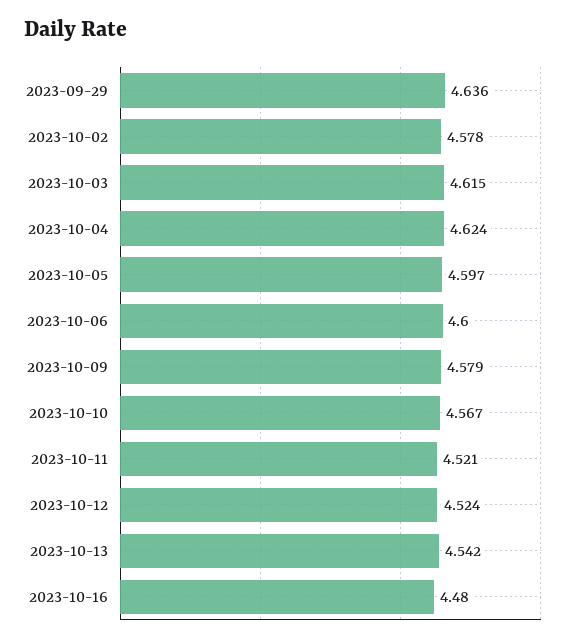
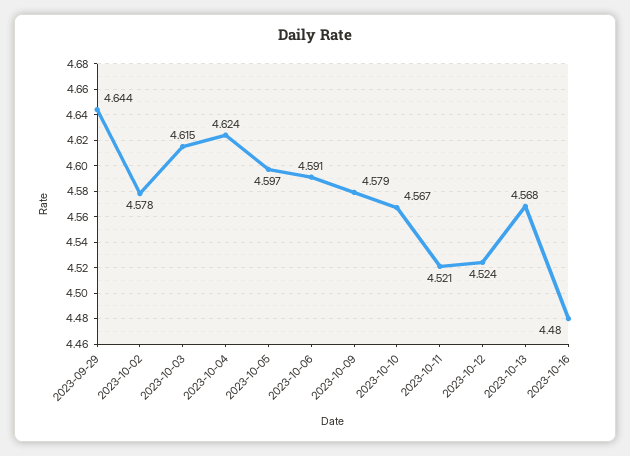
2023-09-29: 4.636 -> 4.644
2023-10-06: 4.6 -> 4.591
2023-10-13: 4.542 -> 4.568

